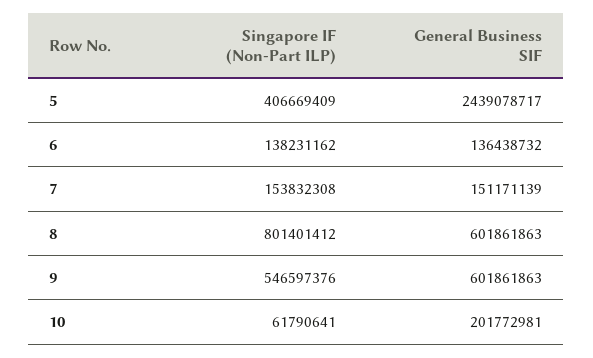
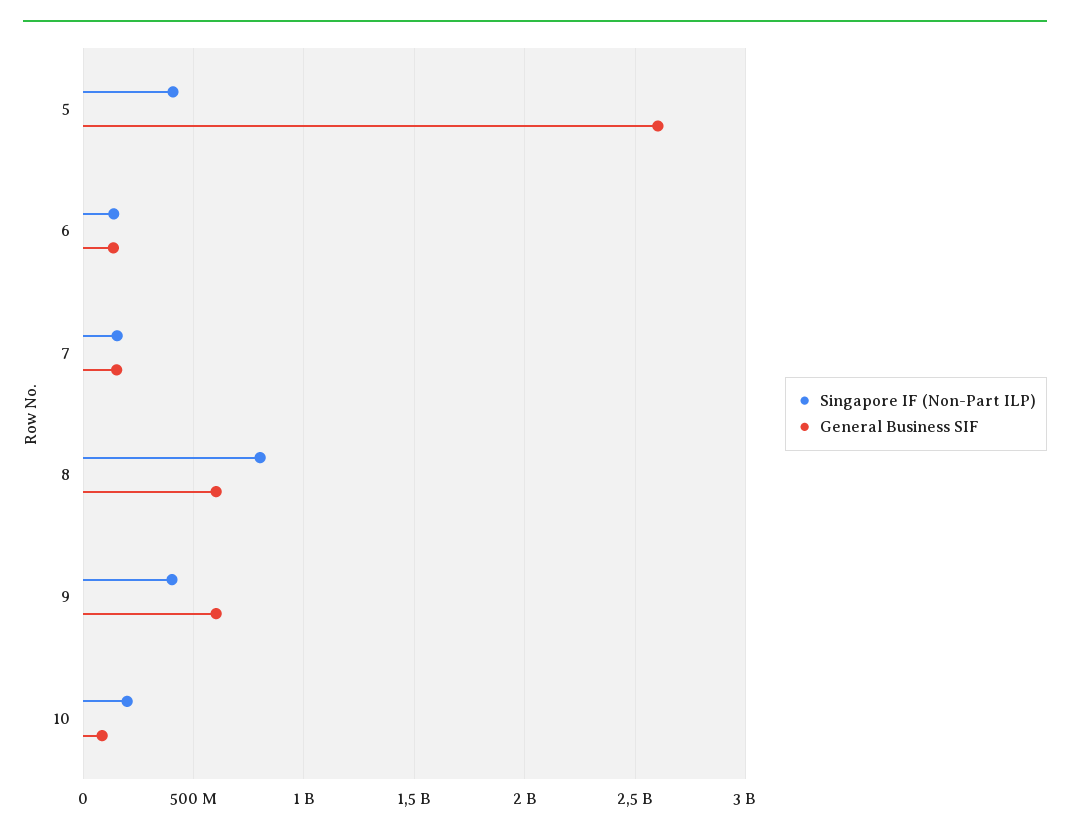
General Business SIF, 5: 2439078717 -> 2600000000
Singapore IF (Non-Part ILP), 9: 546597376 -> 400000000
Singapore IF (Non-Part ILP), 10: 61790641 -> 200000000
General Business SIF, 10: 201772981 -> 100000000

